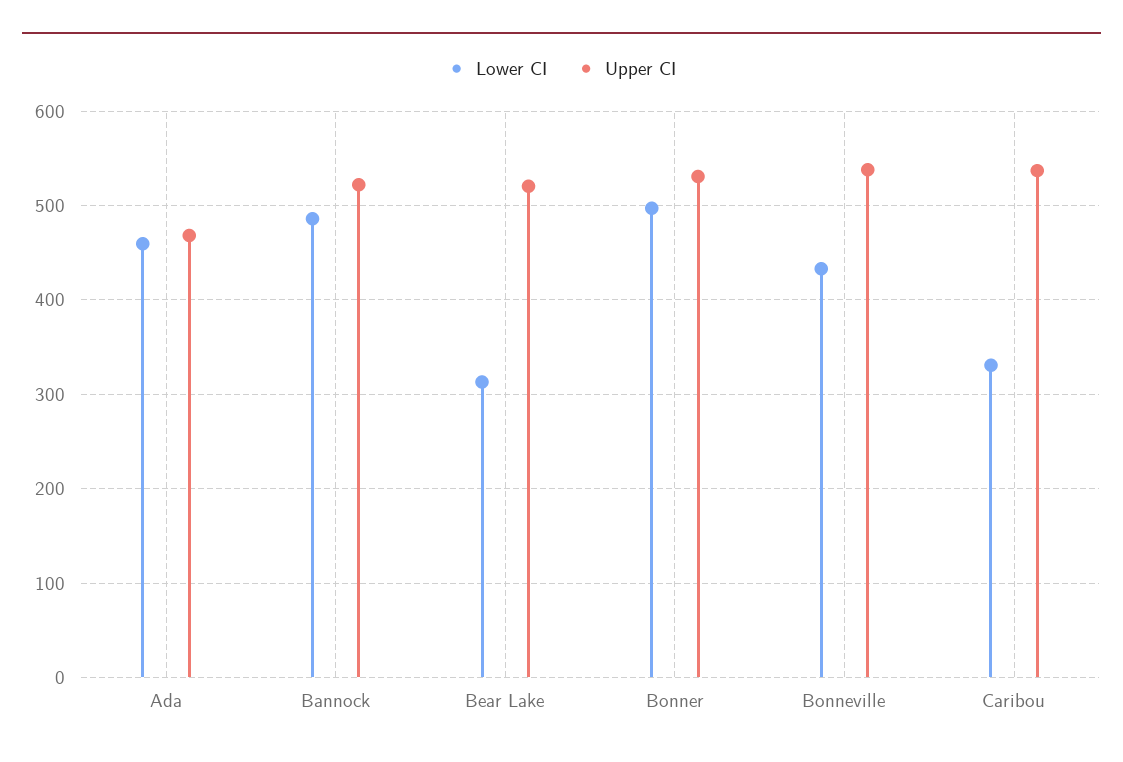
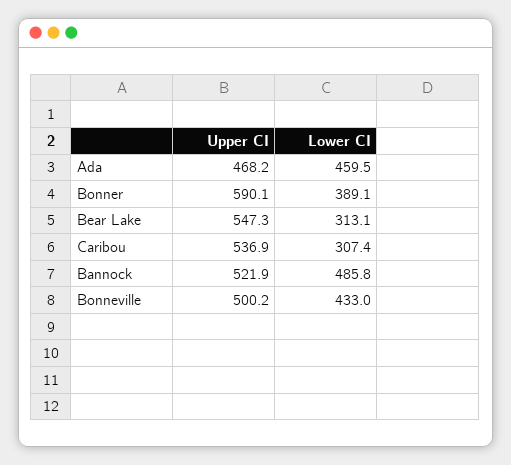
Upper CI, Bear Lake: 520 -> 547.3
Lower CI, Bonner: 500 -> 389.1
Upper CI, Bonner: 530 -> 590.1
Upper CI, Bonneville: 540 -> 500.2
Lower CI, Caribou: 330 -> 307.4

